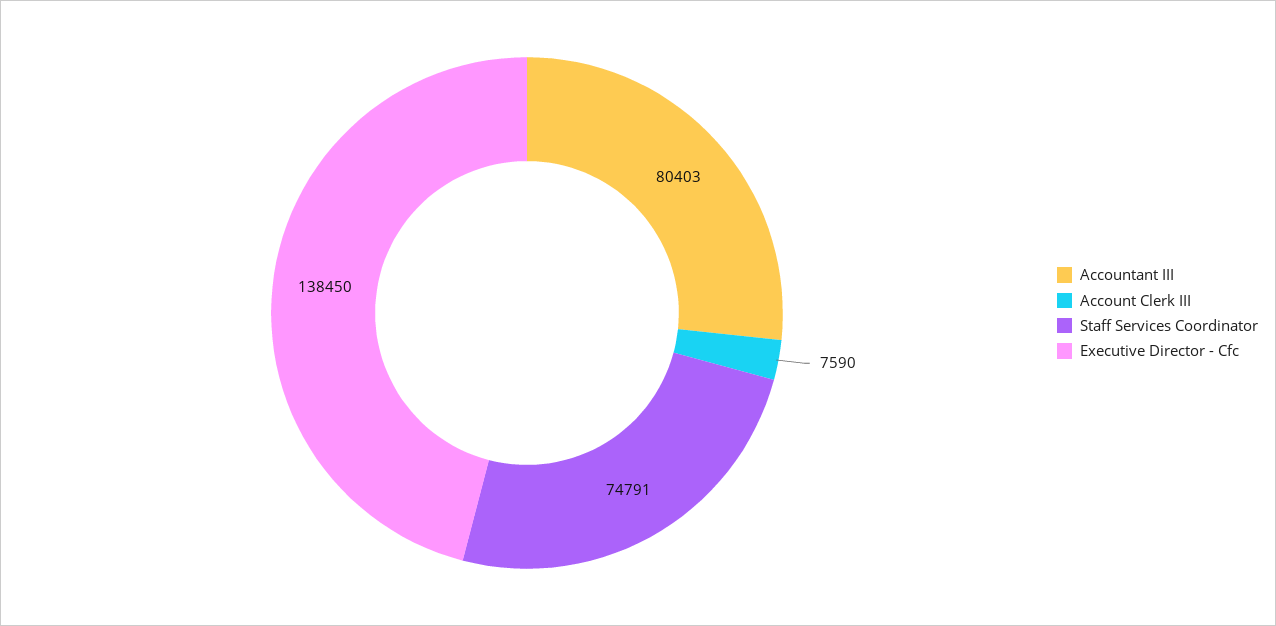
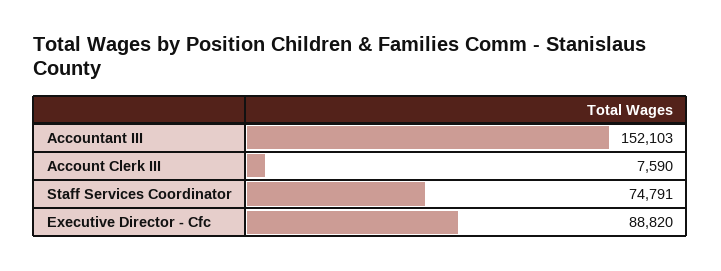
Accountant III: 80403 -> 152103
Executive Director - Cfc: 138450 -> 88820

